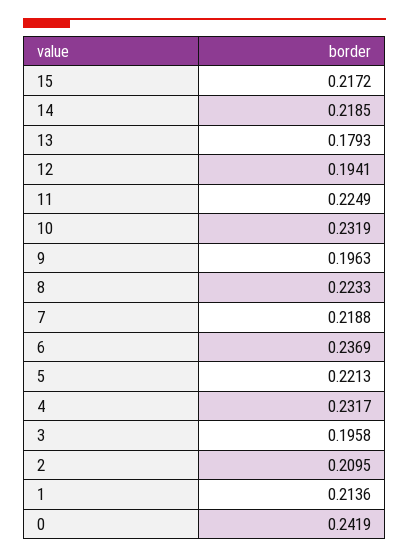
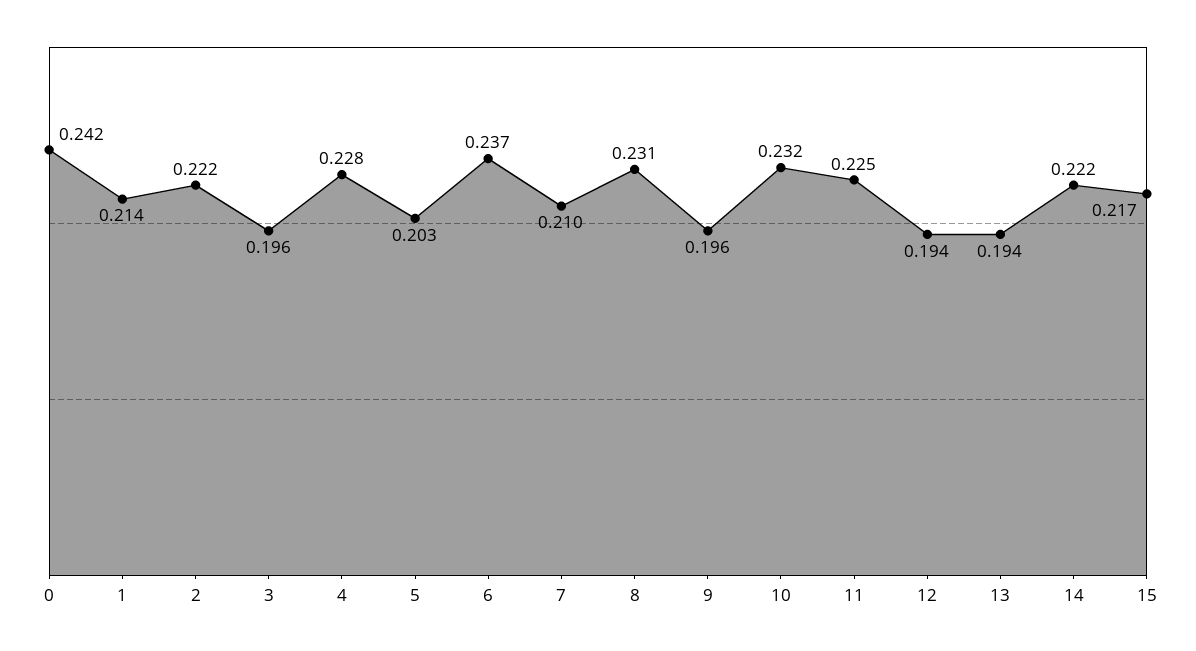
14: 0.2185 -> 0.222
13: 0.1793 -> 0.194
8: 0.2233 -> 0.231
7: 0.2188 -> 0.21
5: 0.2213 -> 0.203
4: 0.2317 -> 0.228
2: 0.2095 -> 0.222

